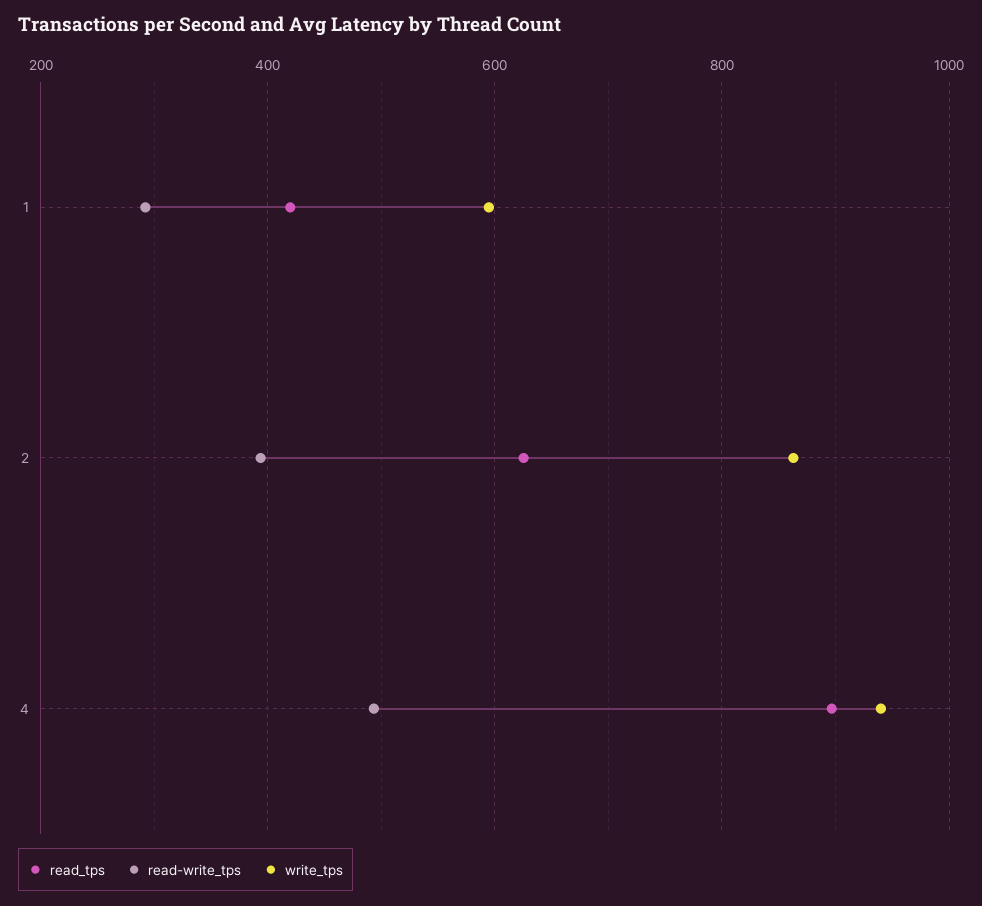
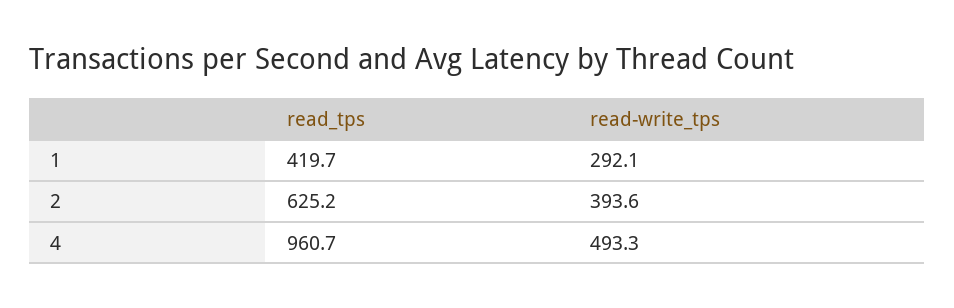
write_tps, 1: 600 -> none
write_tps, 2: 860 -> none
read_tps, 4: 900 -> 960.7
write_tps, 4: 940 -> none

